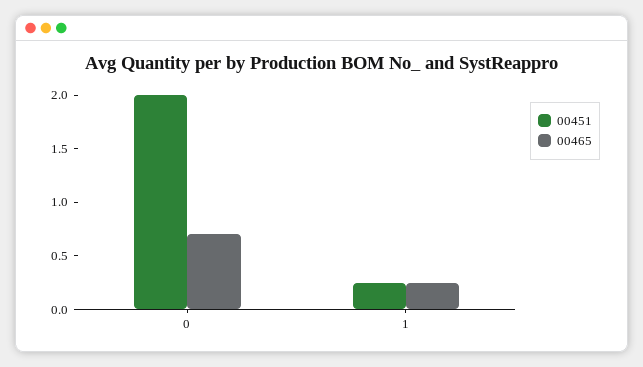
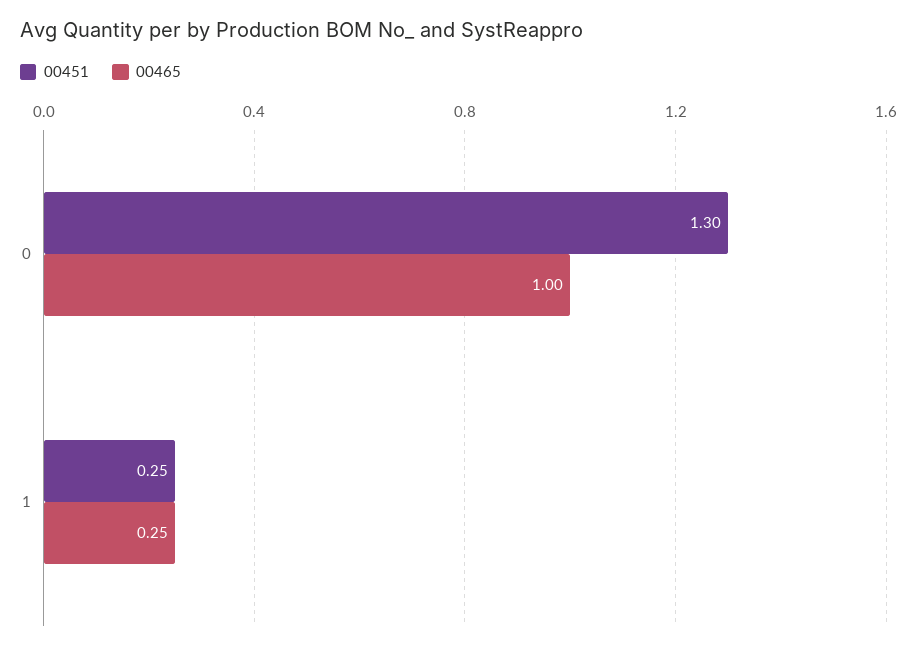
00451, 0: 2 -> 1.3
00465, 0: 0.7 -> 1

